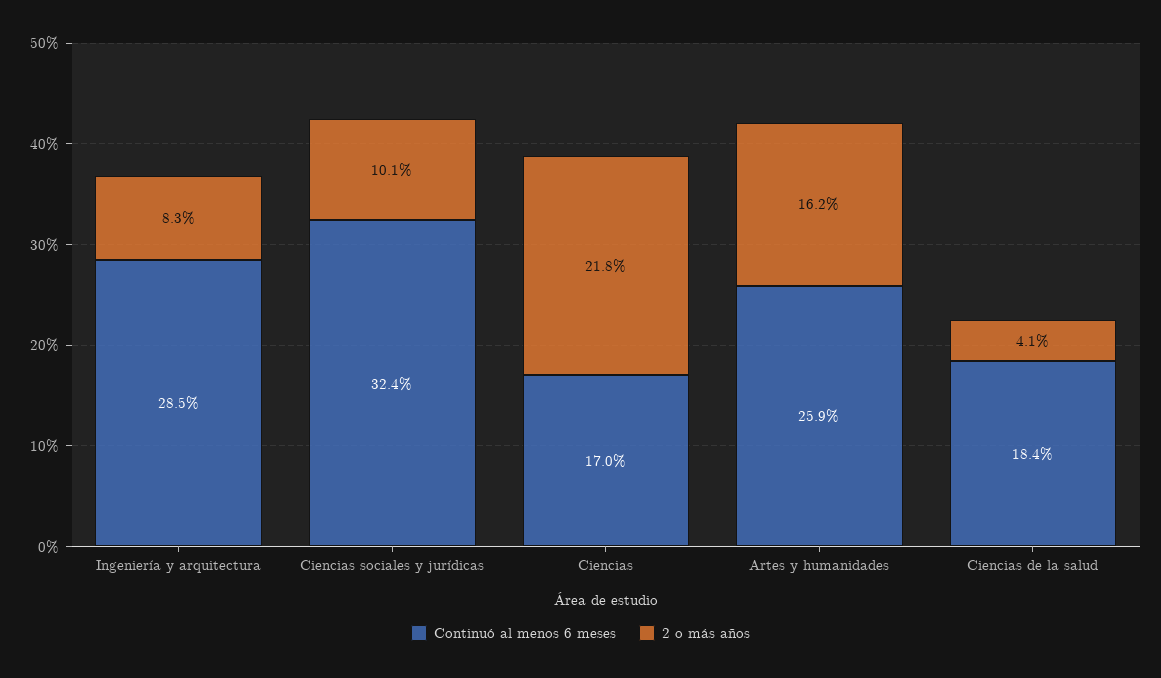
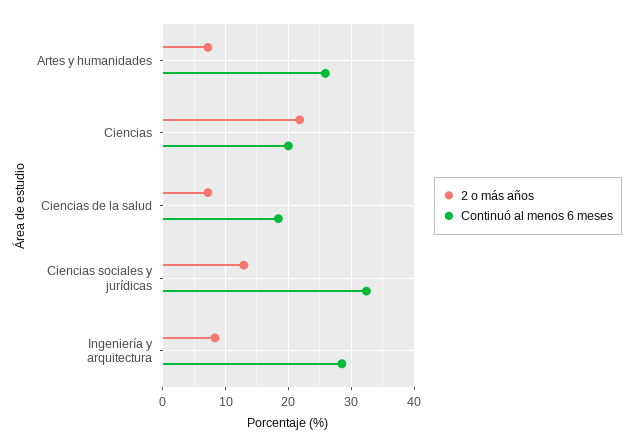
2 o más años, Ciencias sociales y jurídicas: 10.1 -> 13
Continuó al menos 6 meses, Ciencias: 17 -> 20
2 o más años, Artes y humanidades: 16.2 -> 7
2 o más años, Ciencias de la salud: 4.1 -> 7

